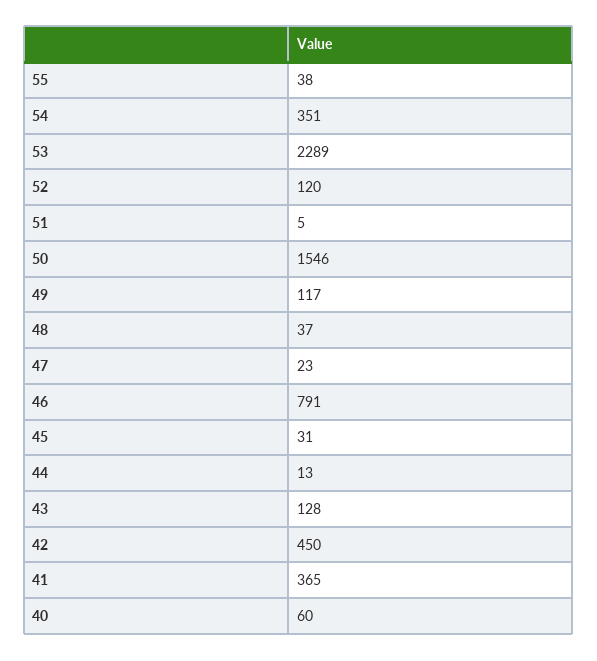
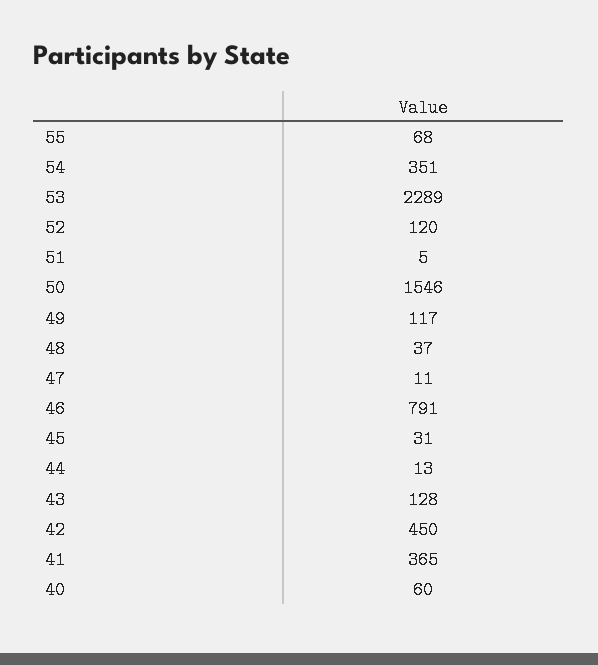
55: 38 -> 68
47: 23 -> 11

